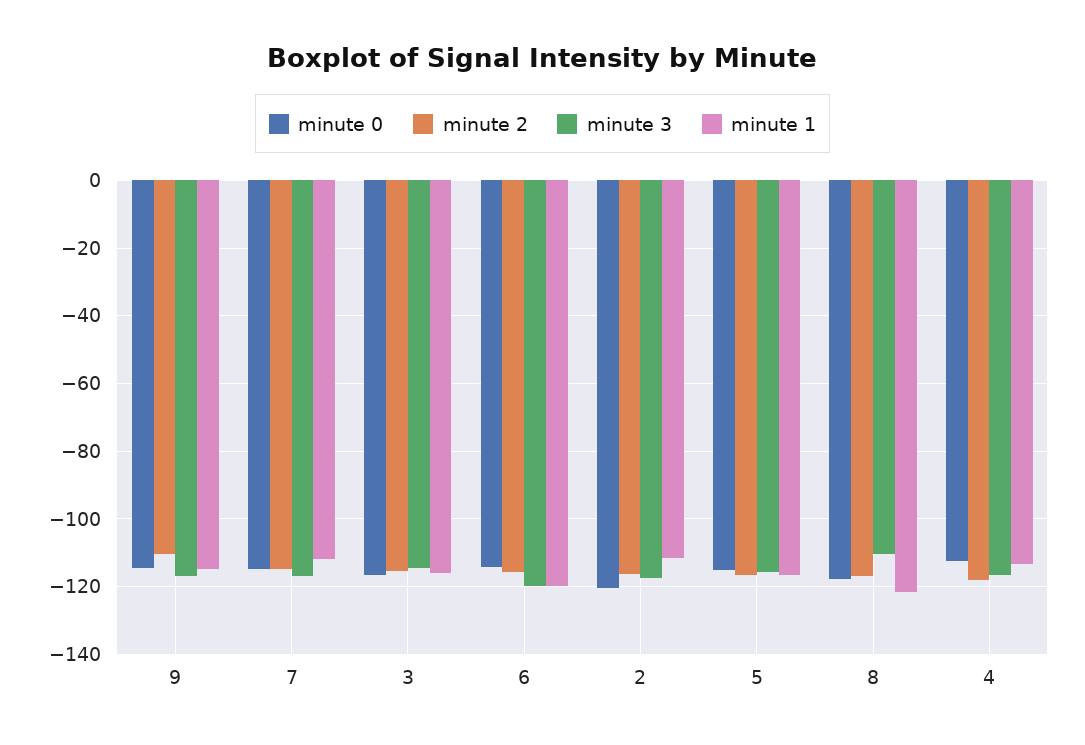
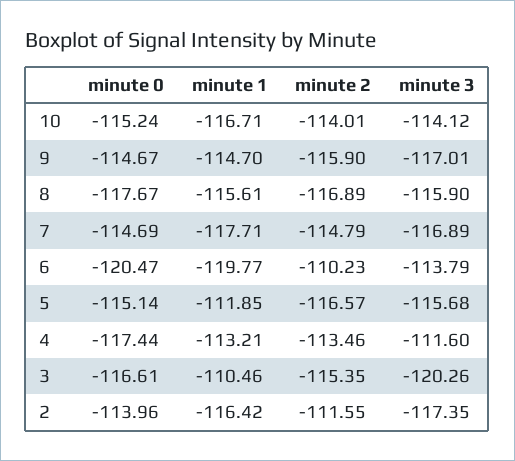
minute 2, 9: -110 -> -115.9
minute 1, 7: -112 -> -117.71
minute 3, 3: -114 -> -120.26
minute 1, 3: -116 -> -110.46
minute 0, 6: -114 -> -120.47
minute 2, 6: -116 -> -110.23
minute 3, 6: -120 -> -113.79
minute 0, 2: -120 -> -113.96
minute 2, 2: -116 -> -111.55
minute 1, 2: -112 -> -116.42
minute 1, 5: -116 -> -111.85
minute 3, 8: -110 -> -115.9
minute 1, 8: -122 -> -115.61
minute 0, 4: -112 -> -117.44
minute 2, 4: -118 -> -113.46
minute 3, 4: -116 -> -111.6
minute 0, 10: none -> -115.24
minute 1, 10: none -> -116.71
minute 2, 10: none -> -114.01
minute 3, 10: none -> -114.12

